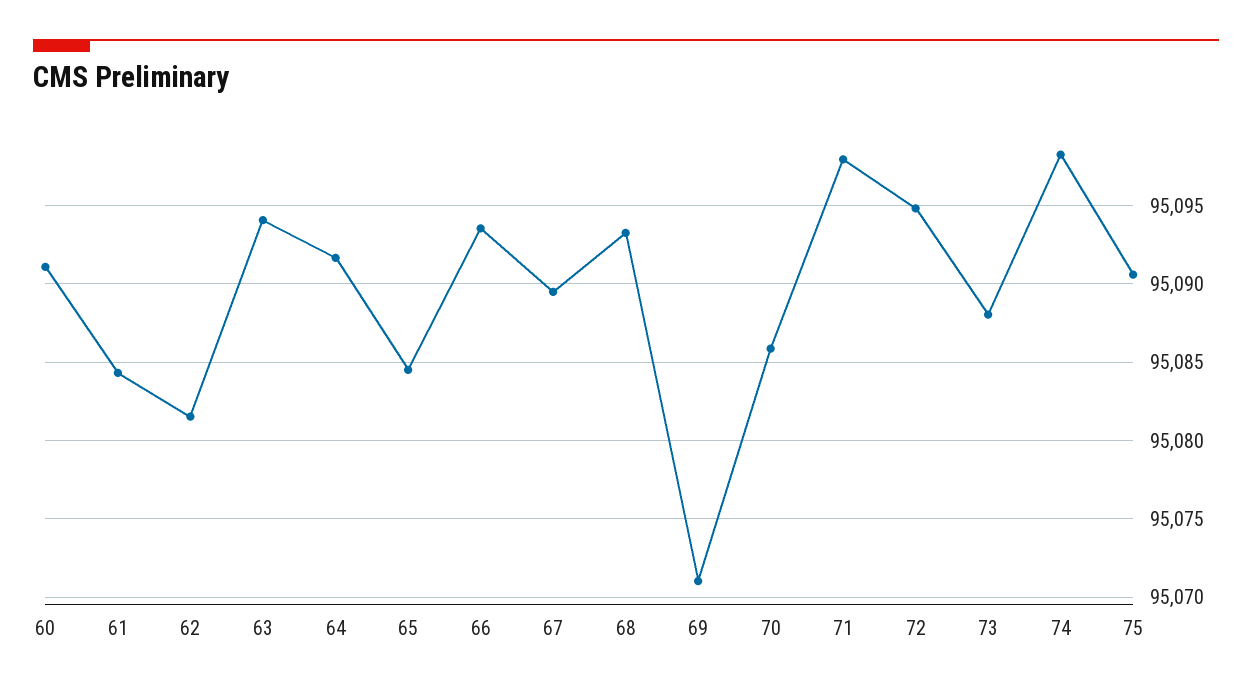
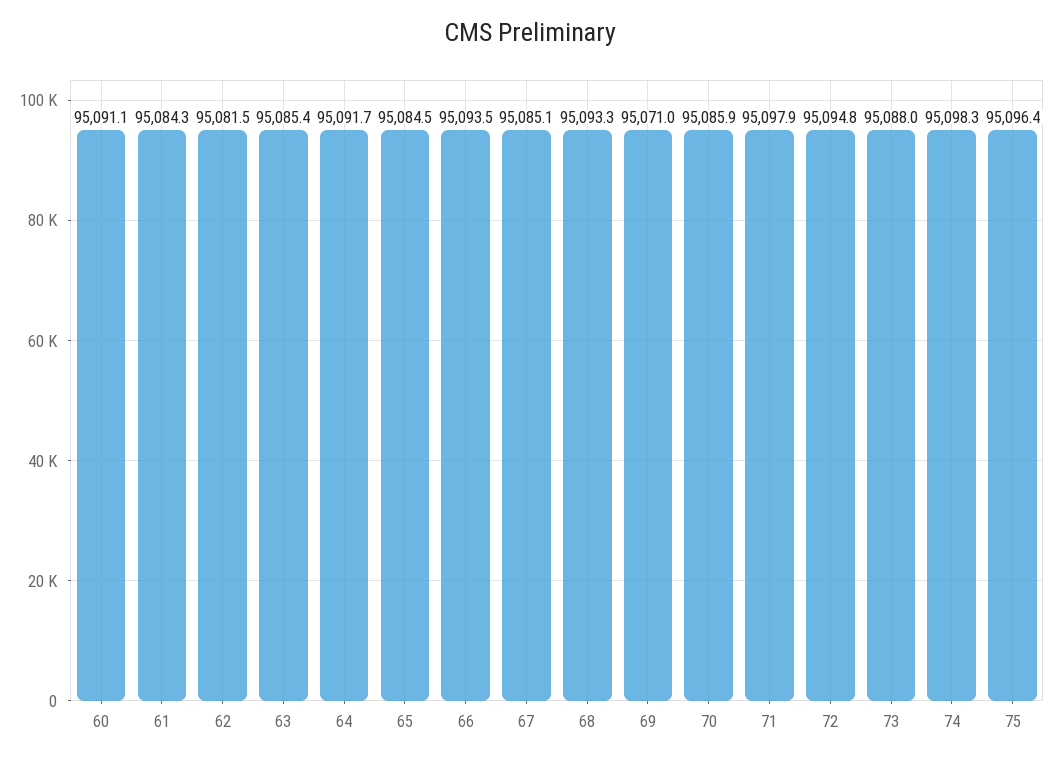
63: 95094 -> 95085.4
67: 95089.5 -> 95085.1
75: 95090.5 -> 95096.4

